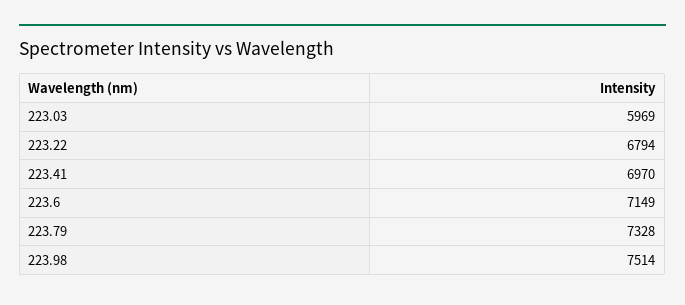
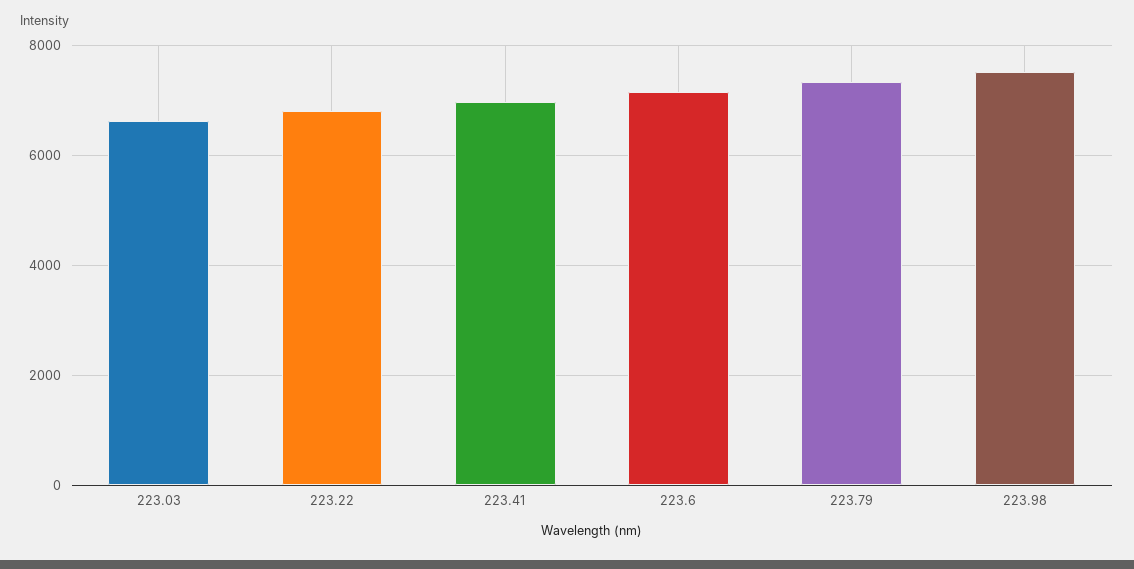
223.03: 5969 -> 6600

